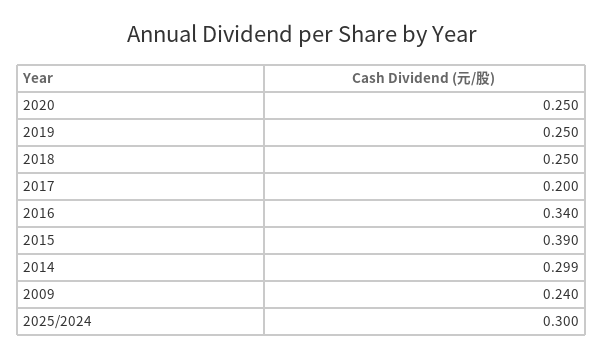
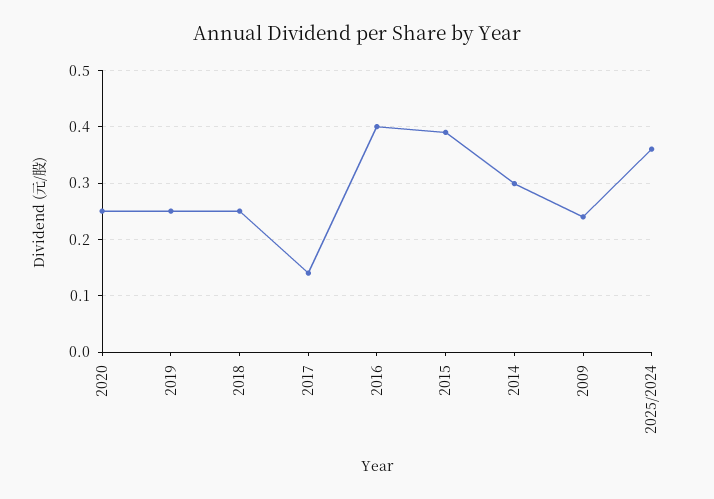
2017: 0.2 -> 0.14
2016: 0.34 -> 0.4
2025/2024: 0.3 -> 0.36

